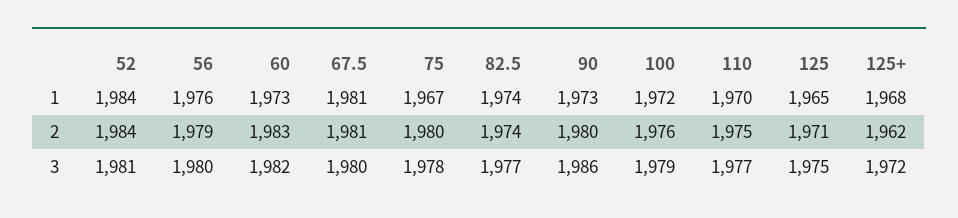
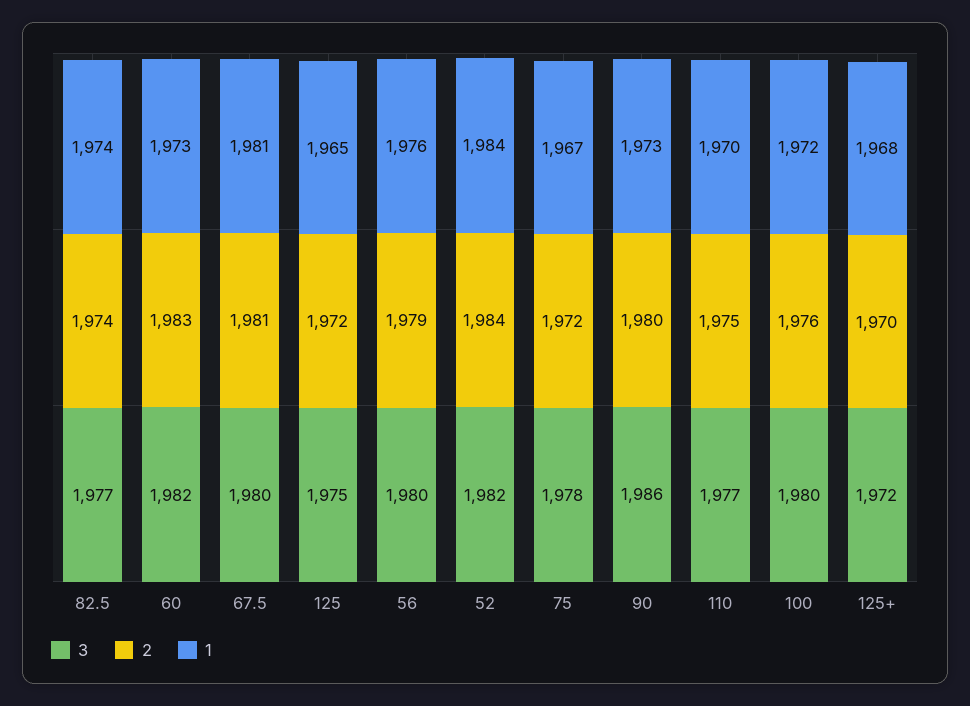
2, 75: 1980 -> 1972
2, 125: 1971 -> 1972
2, 125+: 1962 -> 1970
3, 52: 1981 -> 1982
3, 100: 1979 -> 1980

